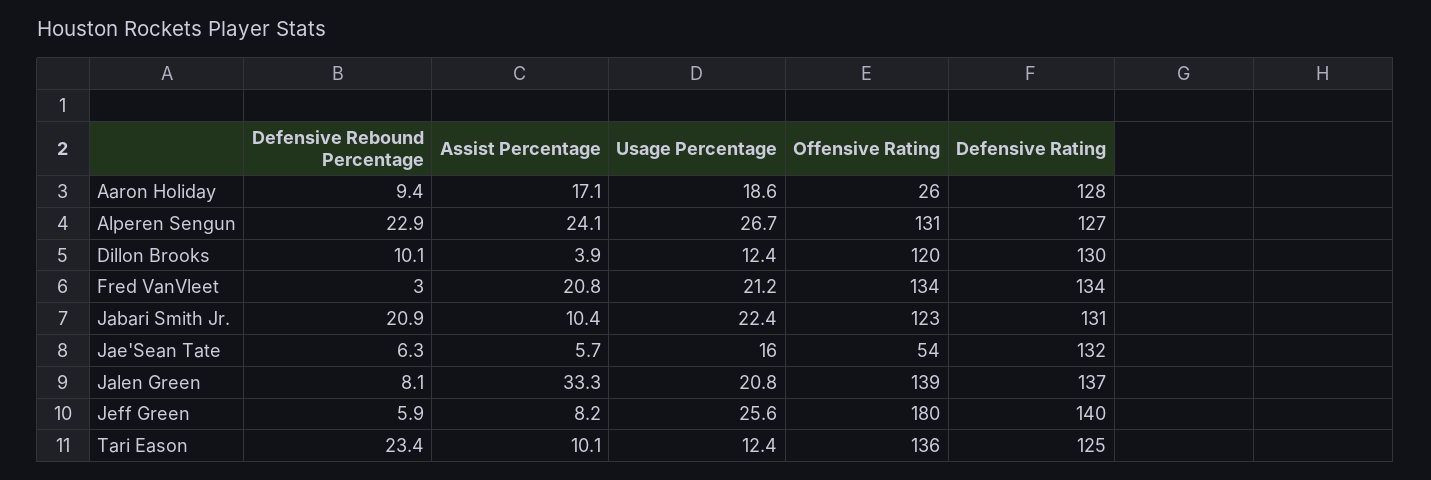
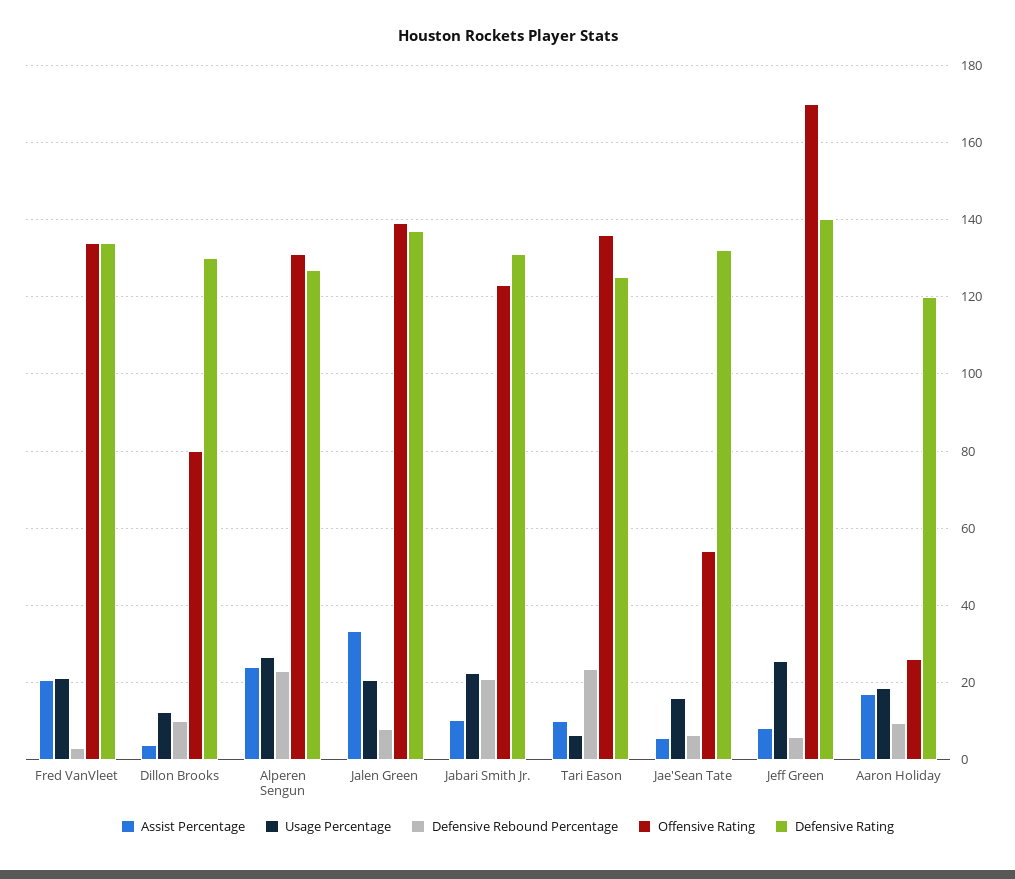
Defensive Rating, Aaron Holiday: 128 -> 120
Offensive Rating, Dillon Brooks: 120 -> 80
Offensive Rating, Jeff Green: 180 -> 170
Usage Percentage, Tari Eason: 12.4 -> 6

